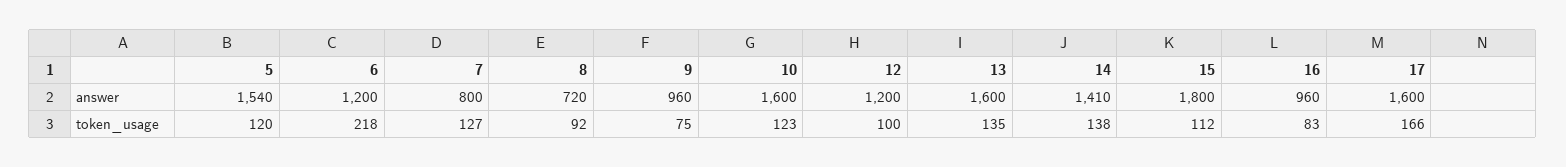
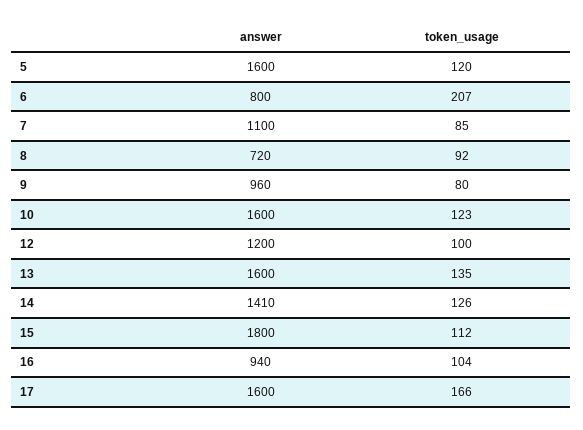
5, answer: 1540 -> 1600
6, answer: 1200 -> 800
7, answer: 800 -> 1100
16, answer: 960 -> 940
6, token_usage: 218 -> 207
7, token_usage: 127 -> 85
9, token_usage: 75 -> 80
14, token_usage: 138 -> 126
16, token_usage: 83 -> 104

